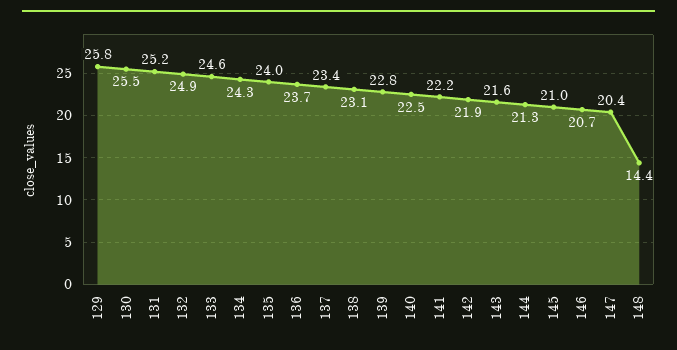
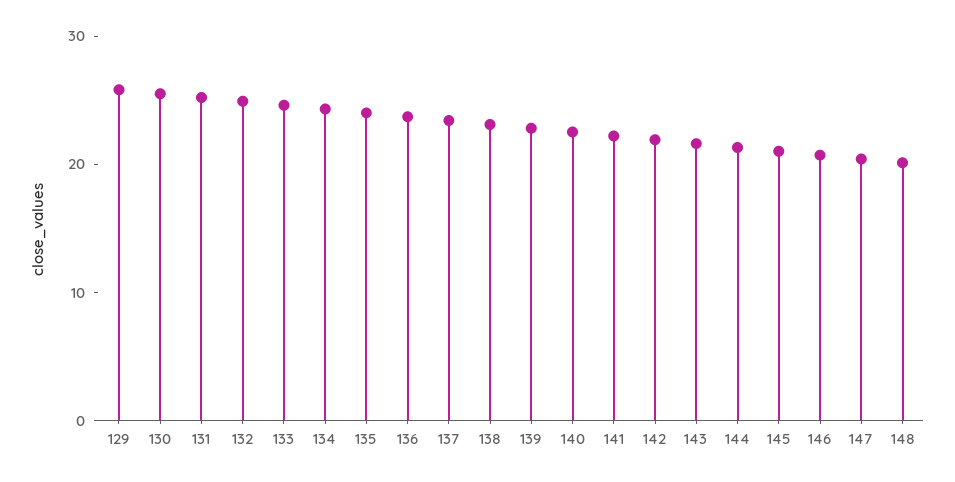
148: 14.4 -> 20

